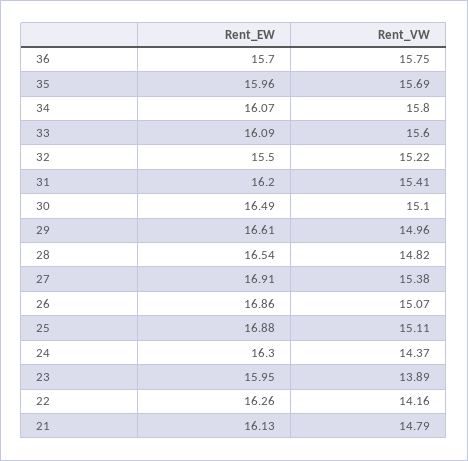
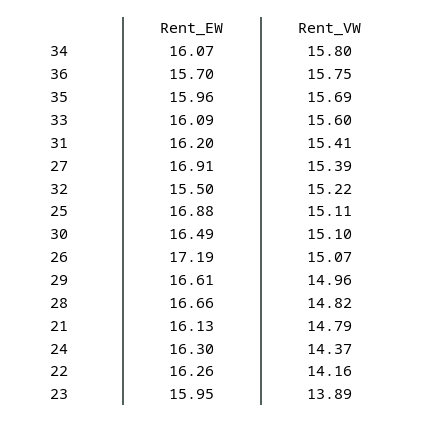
Rent_EW, 28: 16.54 -> 16.66
Rent_VW, 27: 15.38 -> 15.39
Rent_EW, 26: 16.86 -> 17.19

